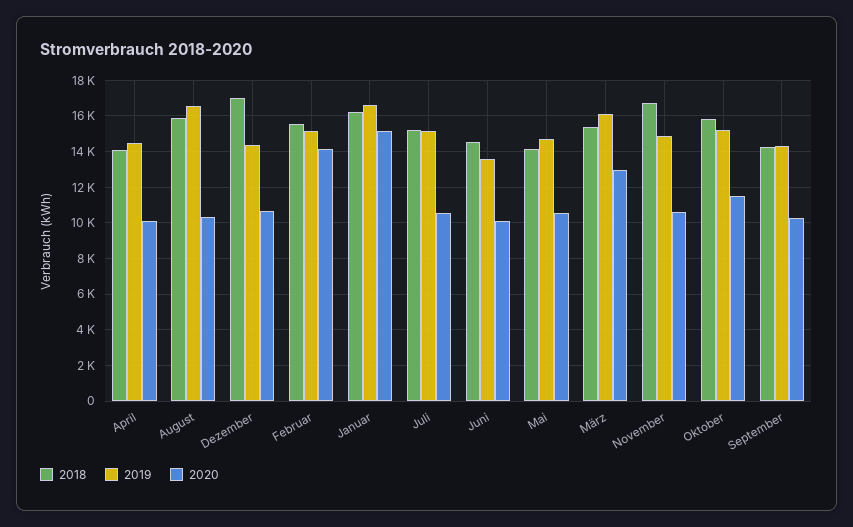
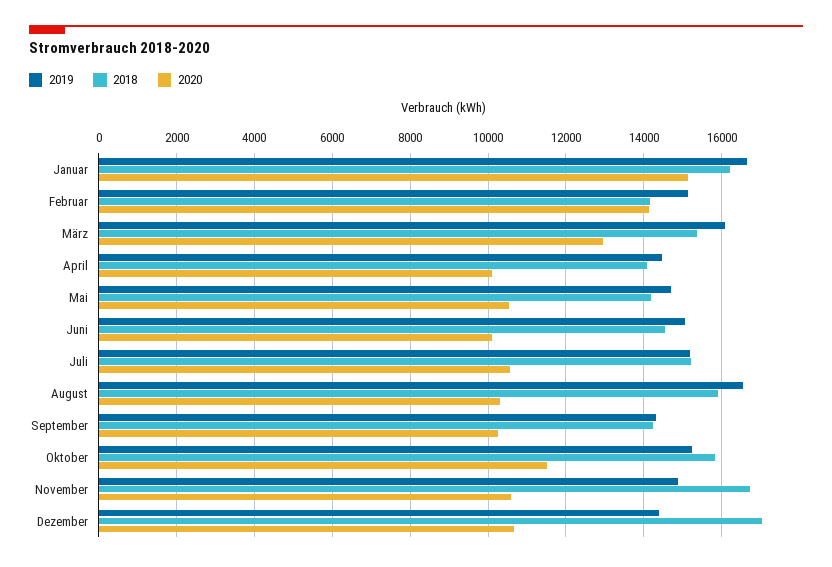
2018, Februar: 15500 -> 14200
2019, Juni: 13500 -> 15000

